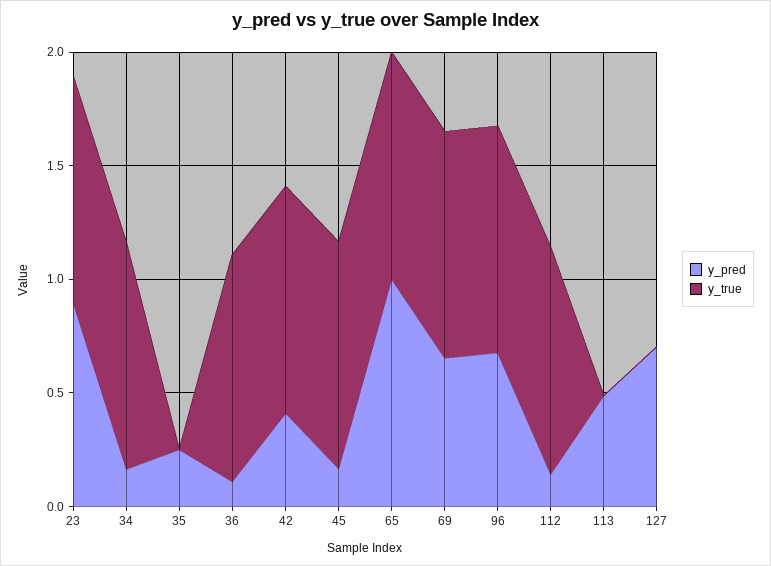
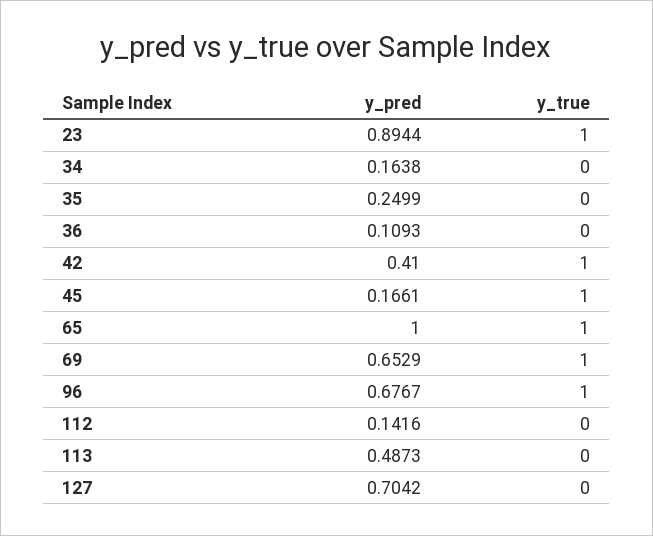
y_true, 34: 1 -> 0
y_true, 36: 1 -> 0
y_true, 112: 1 -> 0

